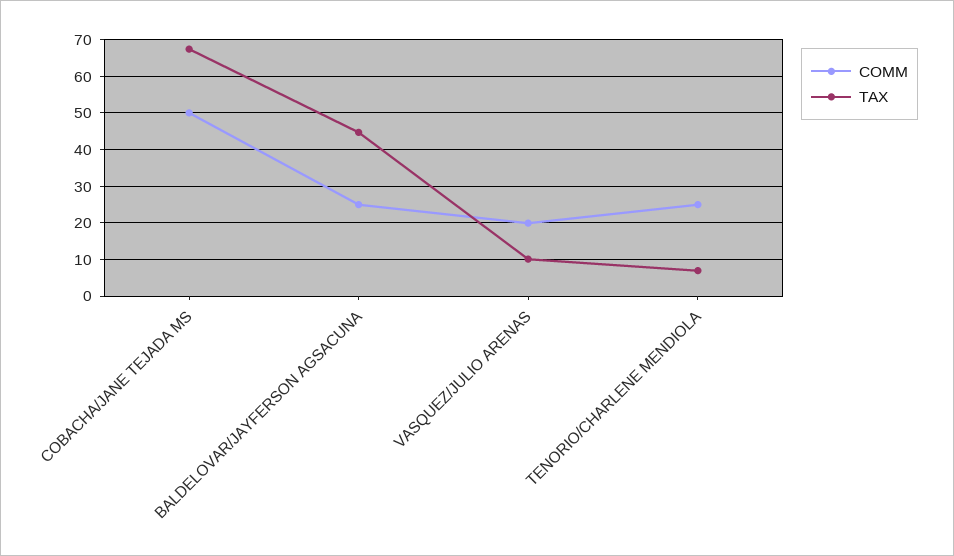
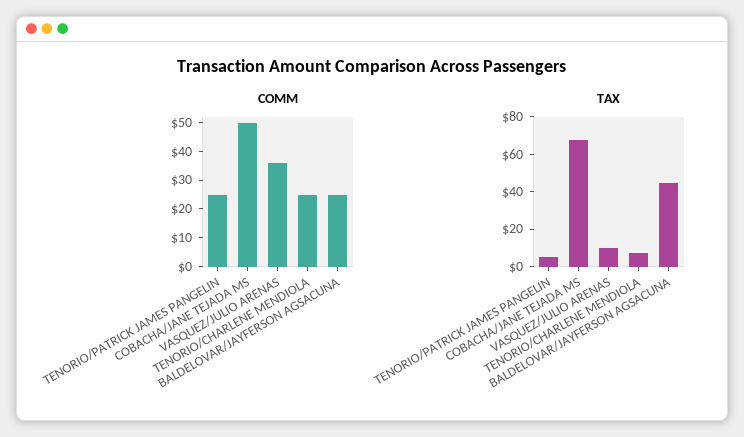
COMM, VASQUEZ/JULIO ARENAS: 20 -> 35
COMM, TENORIO/PATRICK JAMES PANGELIN: none -> 25
TAX, TENORIO/PATRICK JAMES PANGELIN: none -> 5

